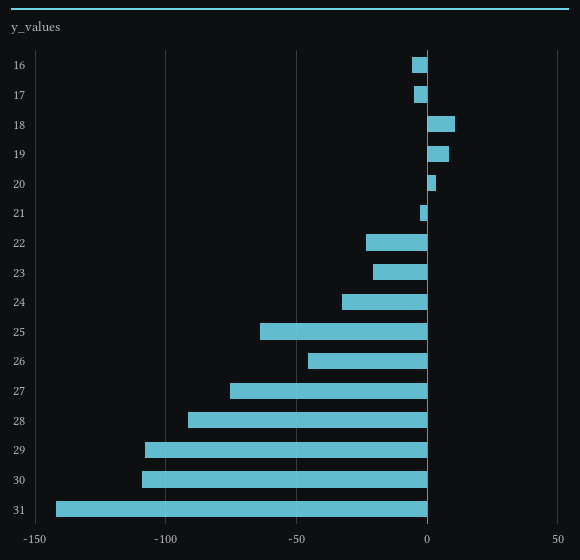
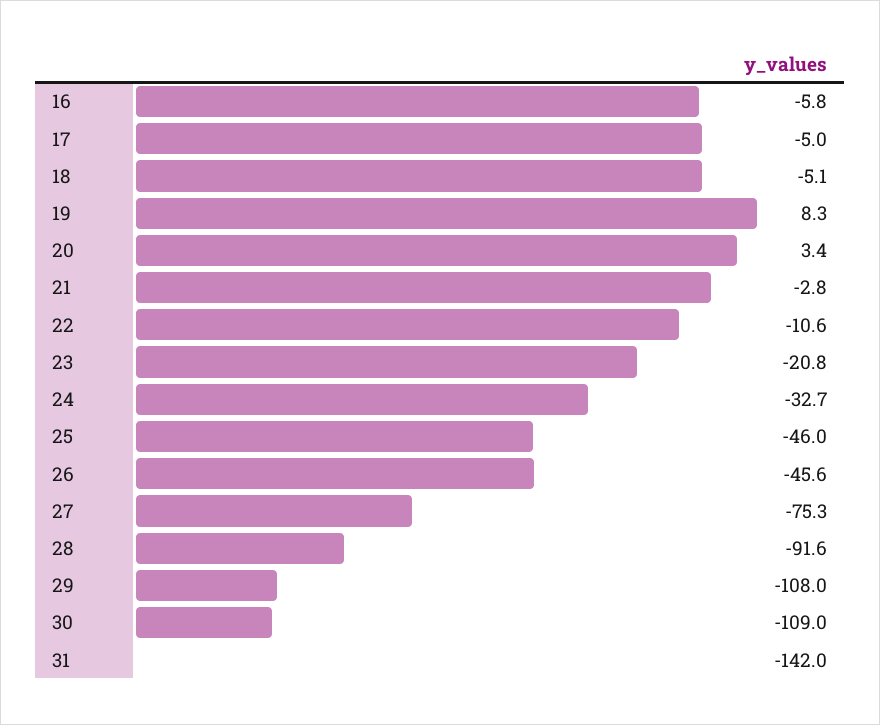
18: 10 -> -5.1
22: -25 -> -10.6
25: -65 -> -46

